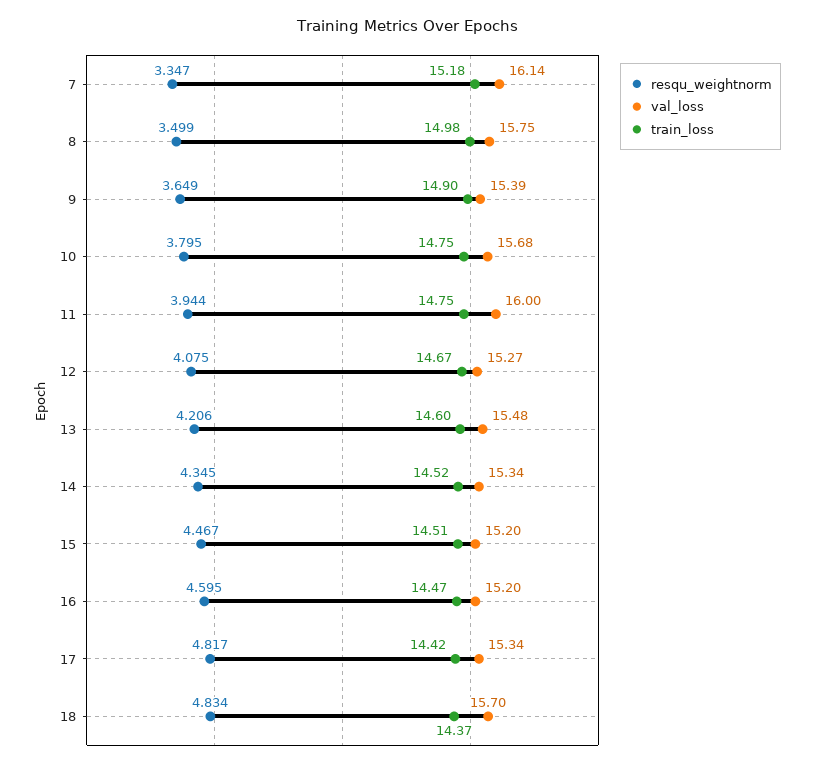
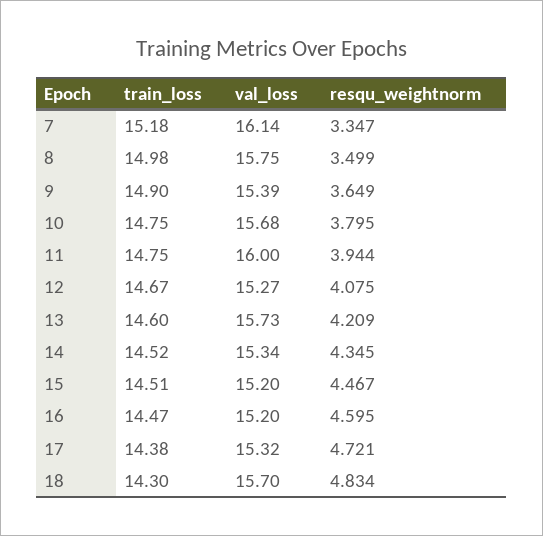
resqu_weightnorm, 13: 4.206 -> 4.209
val_loss, 13: 15.48 -> 15.73
resqu_weightnorm, 17: 4.817 -> 4.721
val_loss, 17: 15.34 -> 15.32
train_loss, 17: 14.42 -> 14.38
train_loss, 18: 14.37 -> 14.3

